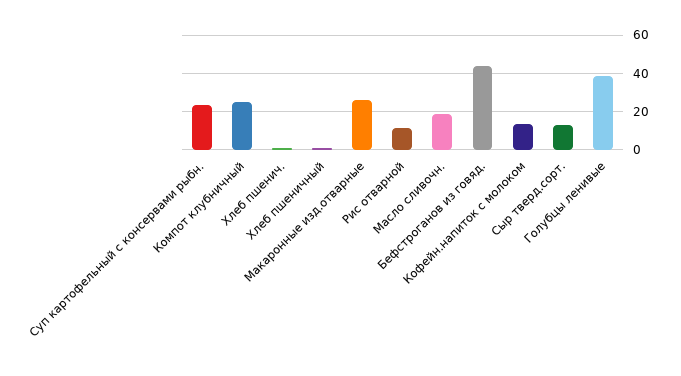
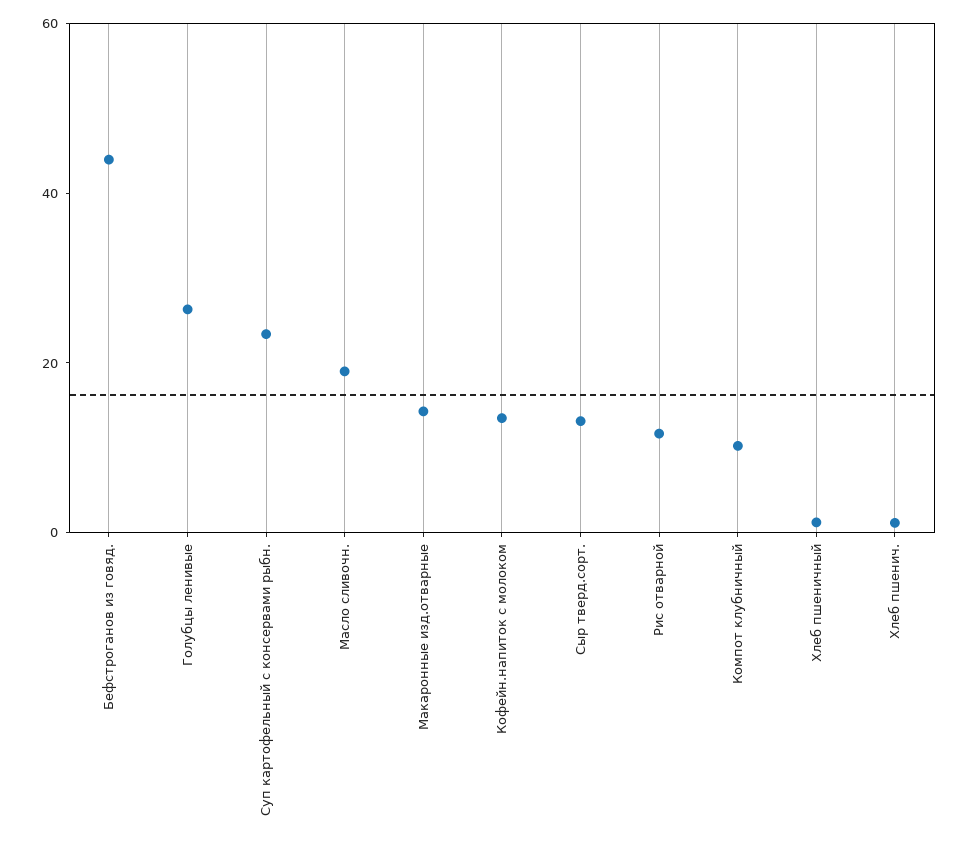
Компот клубничный: 25 -> 10
Макаронные изд.отварные: 25 -> 15
Голубцы ленивые: 40 -> 25

